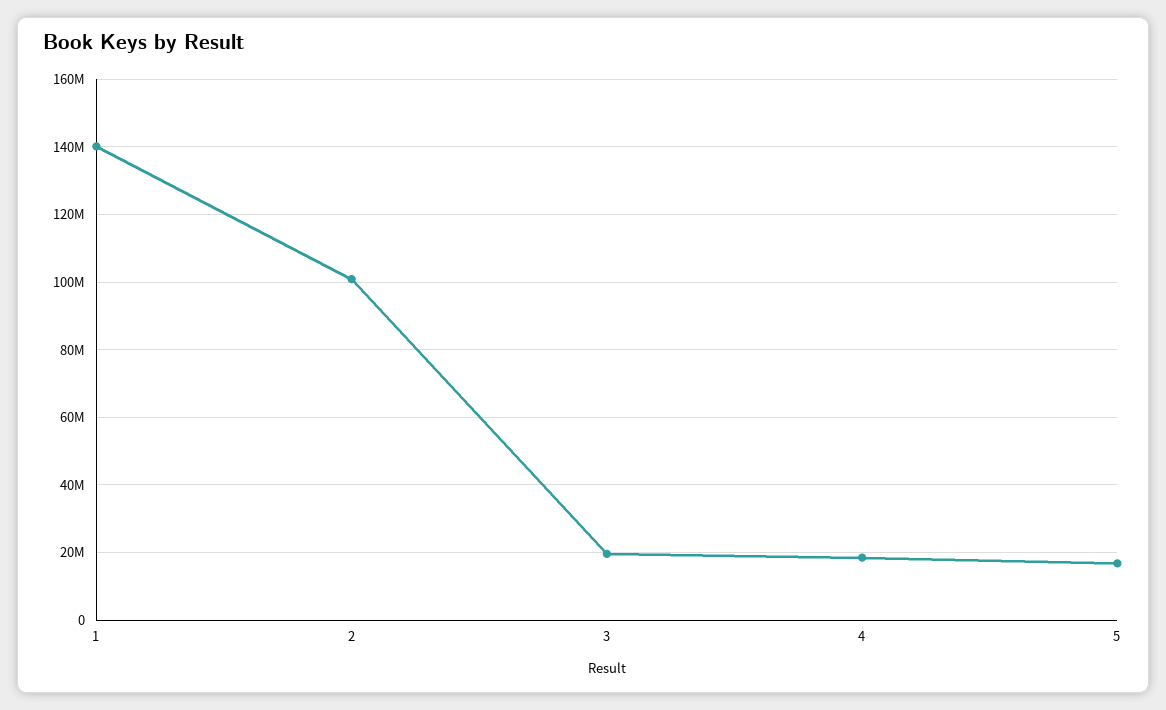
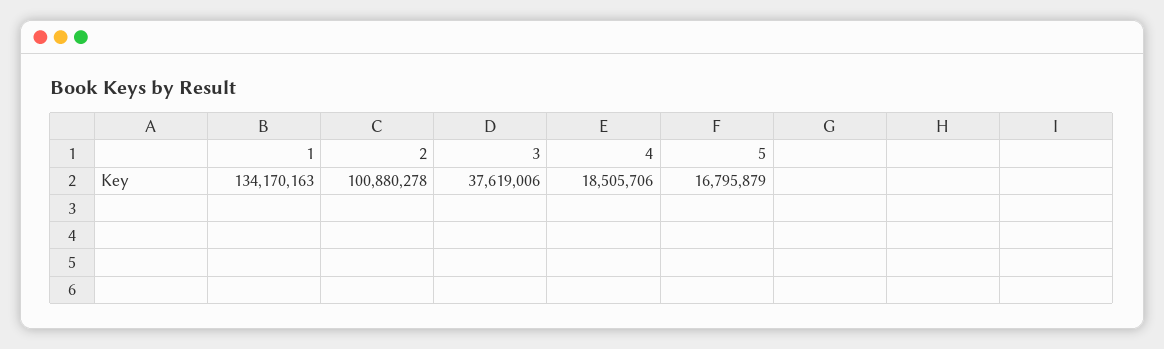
1: 140000000 -> 134170163
3: 20000000 -> 37619006

